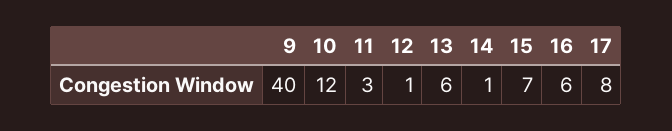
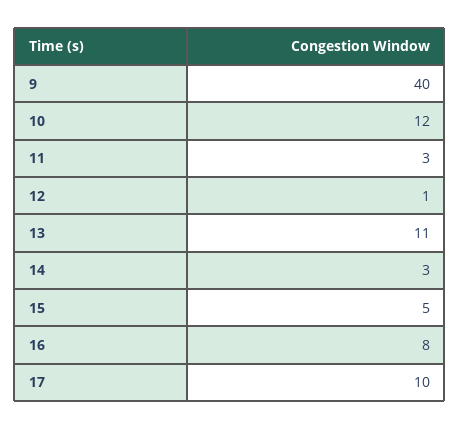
13: 6 -> 11
14: 1 -> 3
15: 7 -> 5
16: 6 -> 8
17: 8 -> 10

